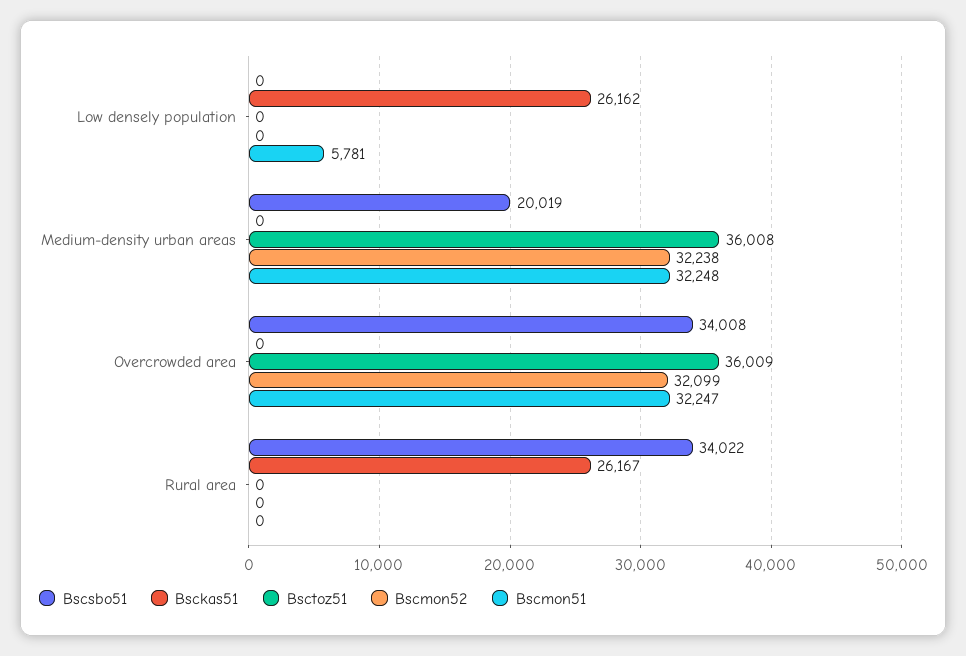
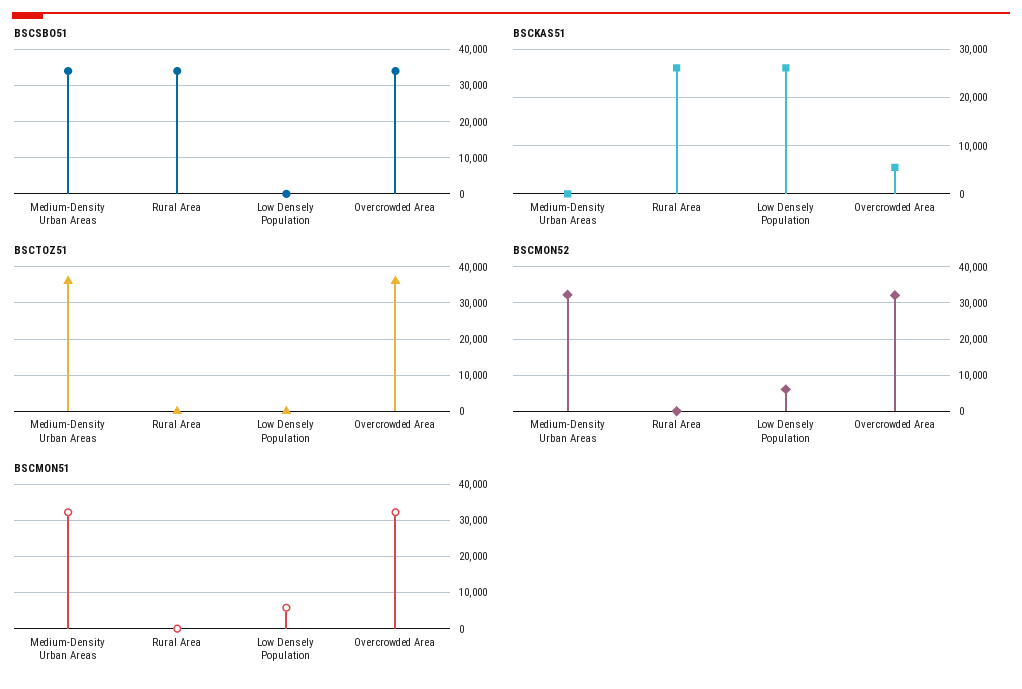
Bscmon52, Low densely population: 0 -> 6000
Bscsbo51, Medium-density urban areas: 20019 -> 34000
Bsckas51, Overcrowded area: 0 -> 6000

